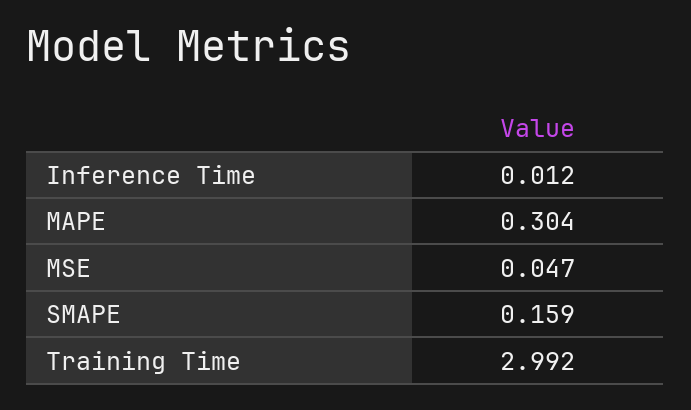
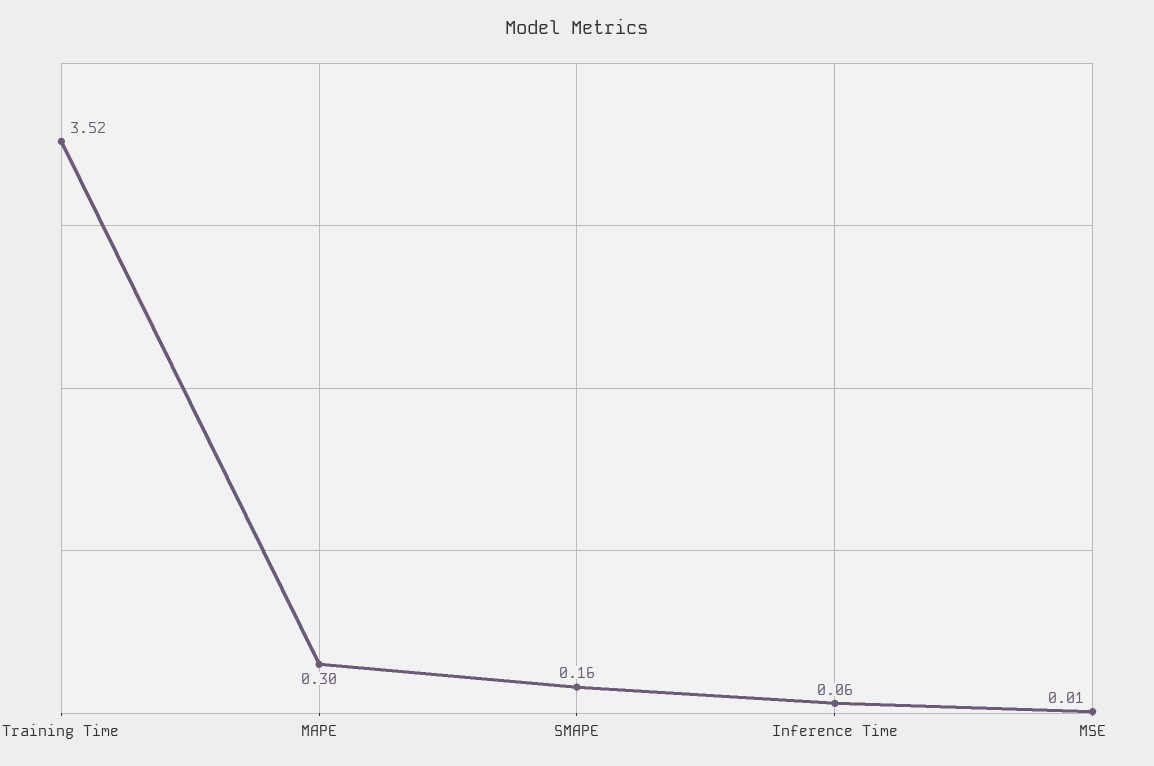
Inference Time: 0.012 -> 0.06
MSE: 0.047 -> 0.01
Training Time: 2.992 -> 3.52

